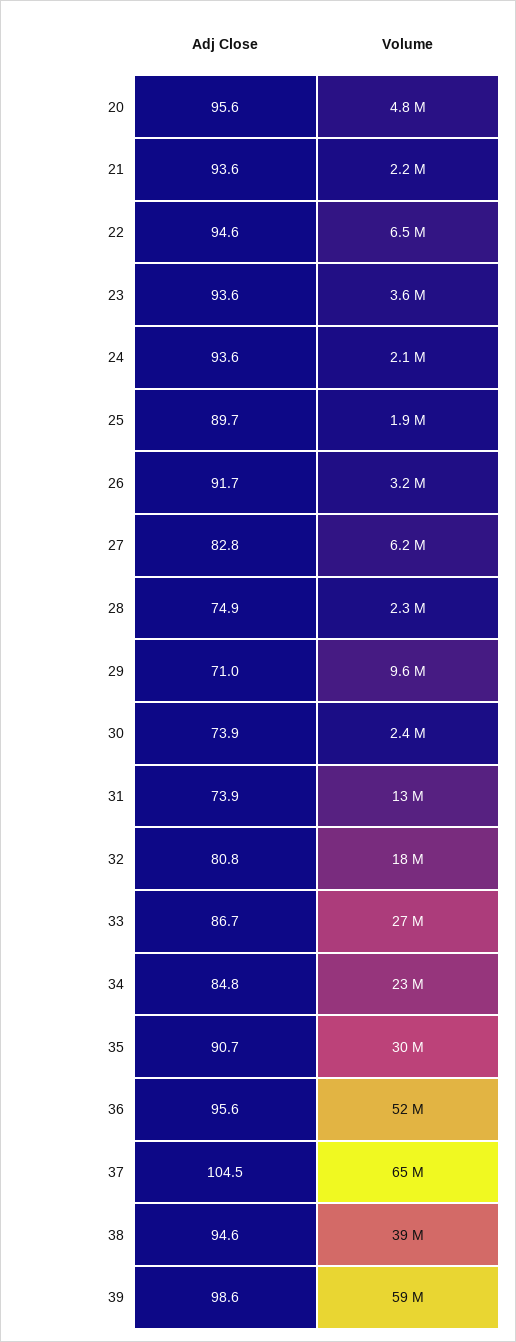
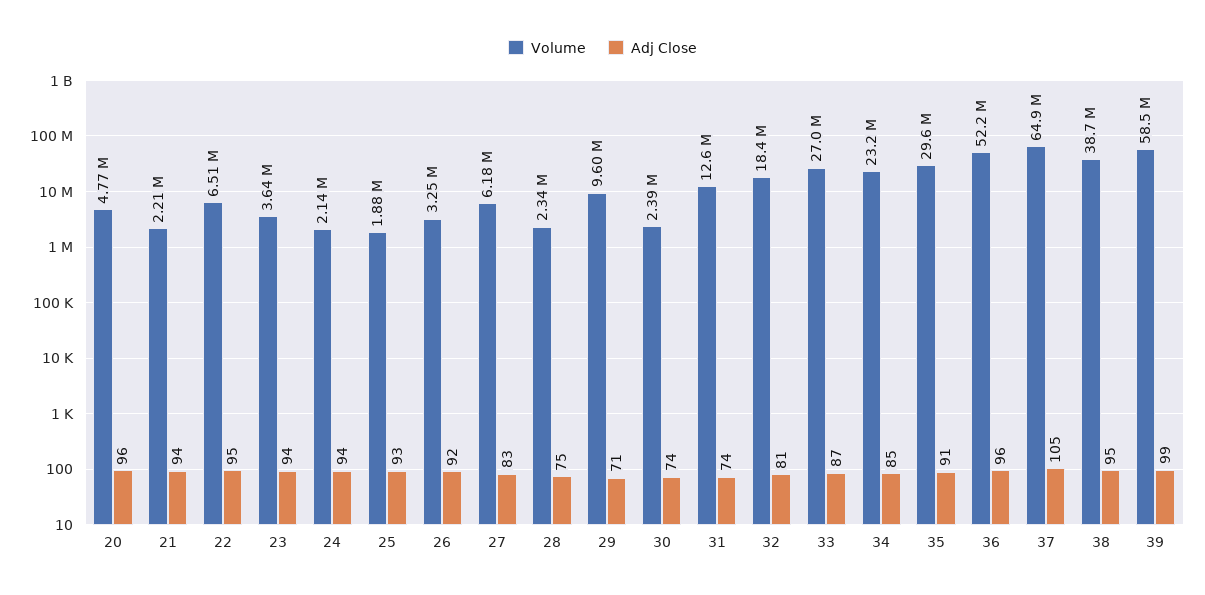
Adj Close, 25: 89.7 -> 93

